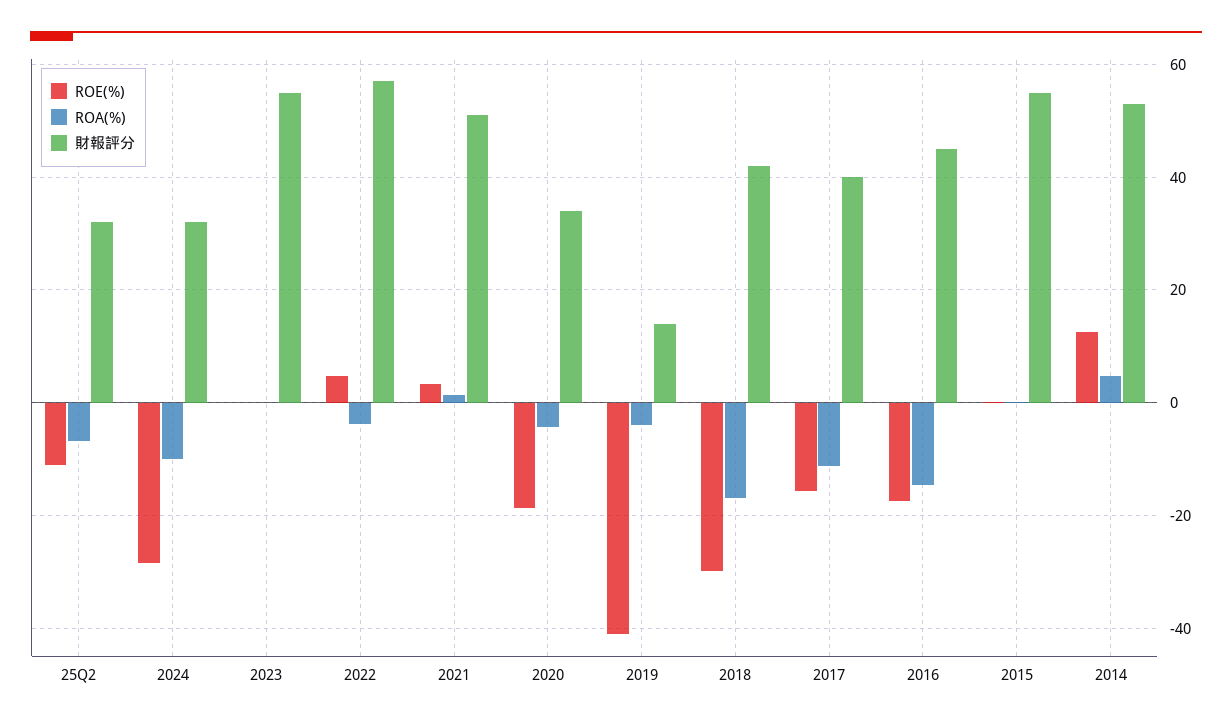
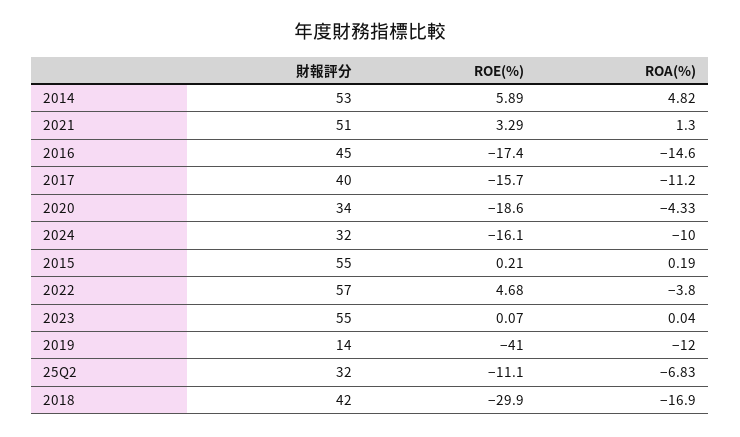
ROE(%), 2024: -28 -> -16.1
ROA(%), 2019: -4 -> -12
ROE(%), 2014: 12 -> 5.89

